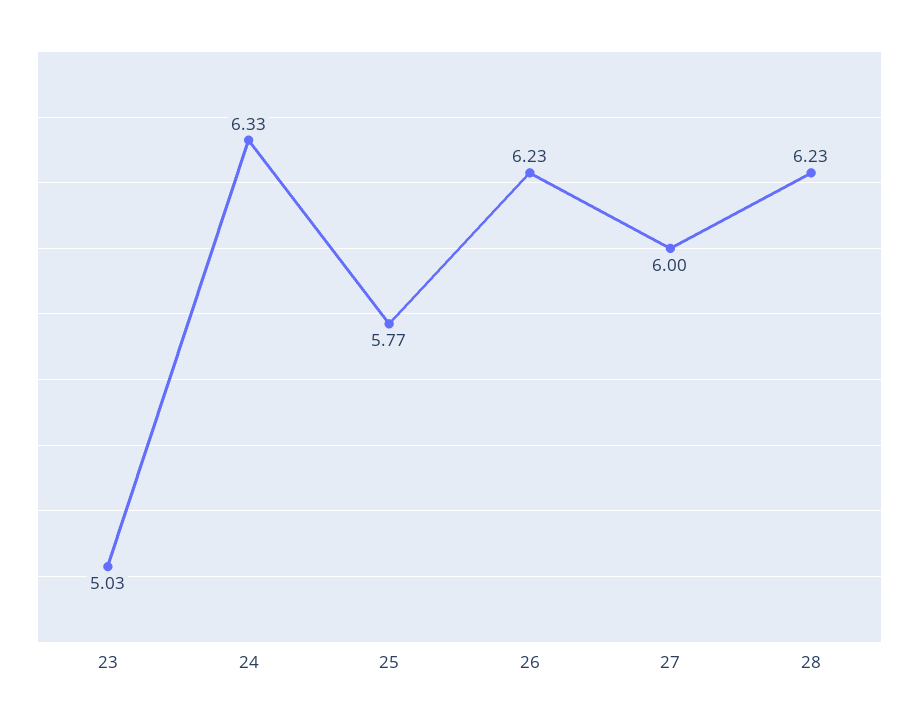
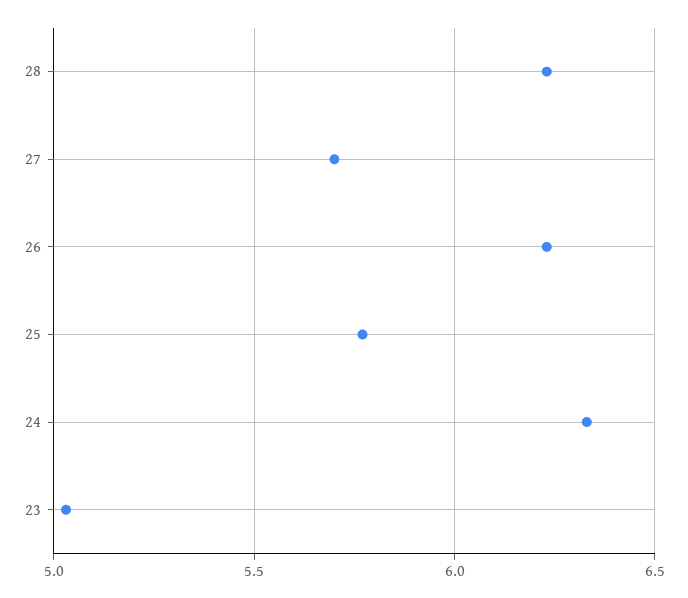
27: 6 -> 5.7

